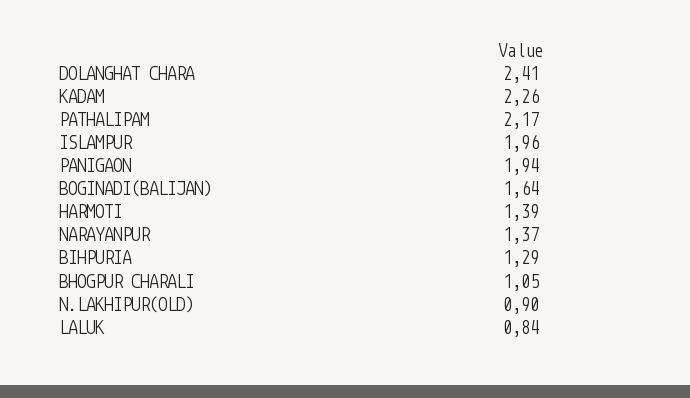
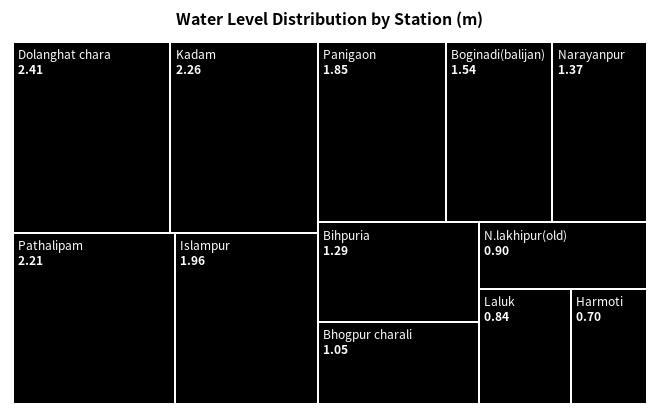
PATHALIPAM: 2.17 -> 2.21
PANIGAON: 1.94 -> 1.85
BOGINADI(BALIJAN): 1.64 -> 1.54
HARMOTI: 1.39 -> 0.7

